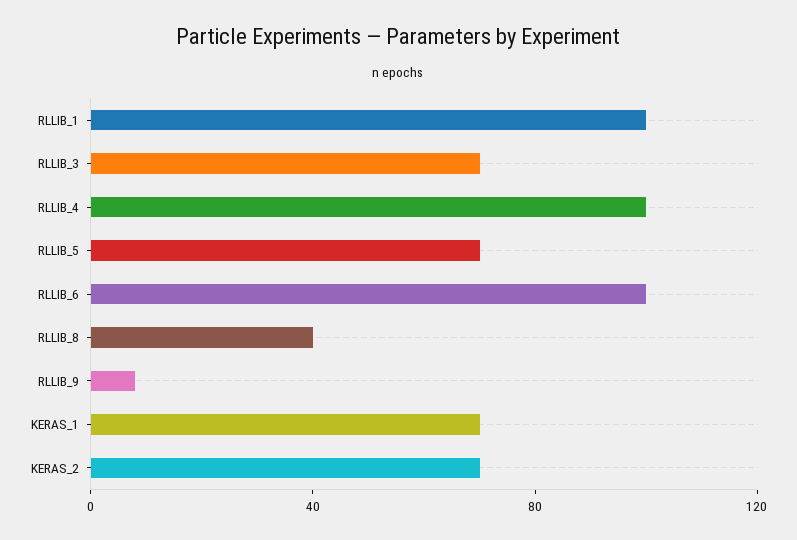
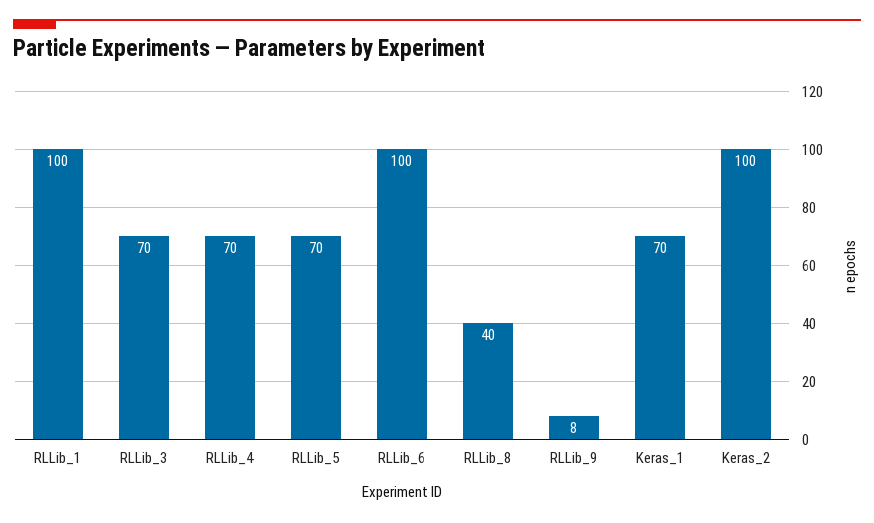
RLLIB_4: 100 -> 70
KERAS_2: 70 -> 100

